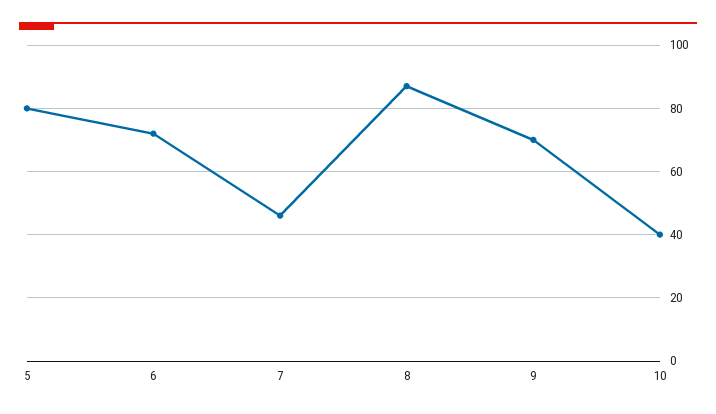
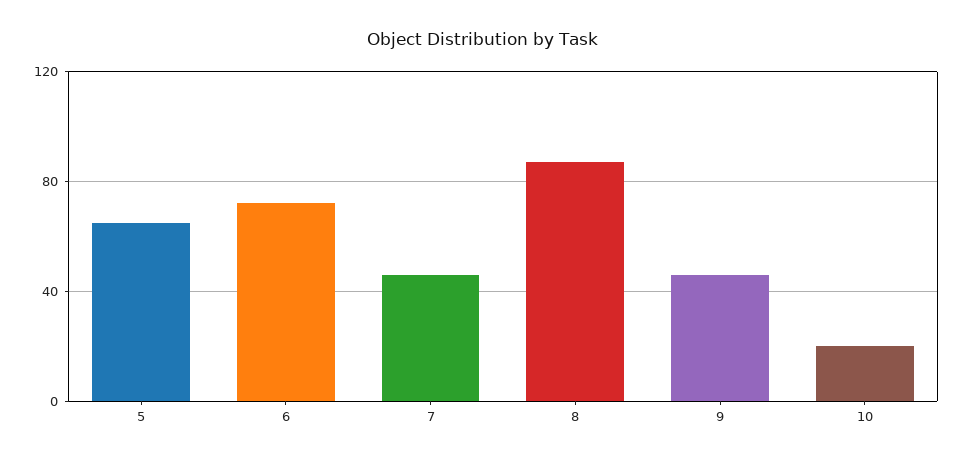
5: 80 -> 65
9: 70 -> 45
10: 40 -> 20

